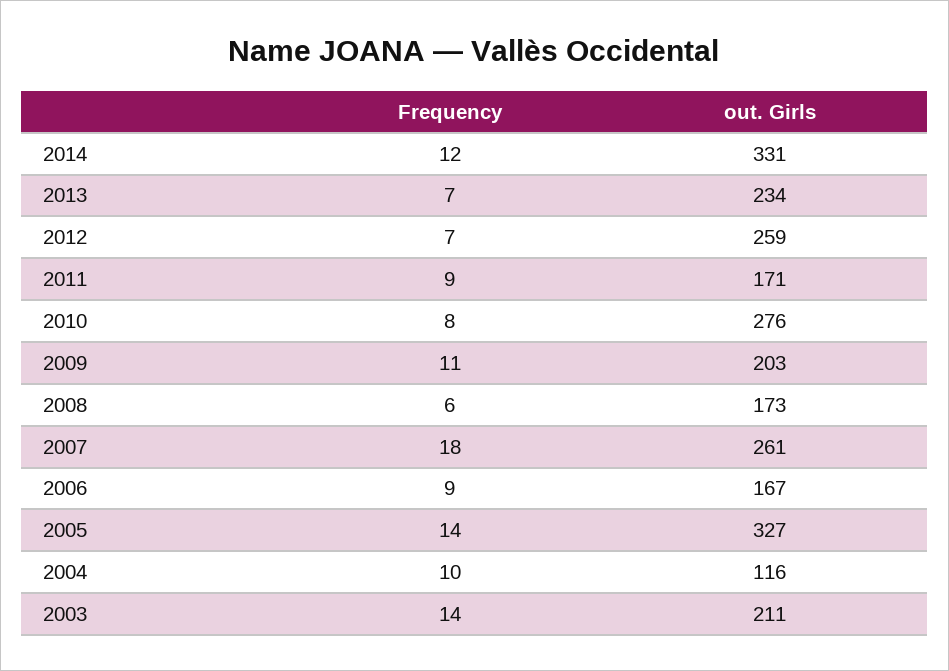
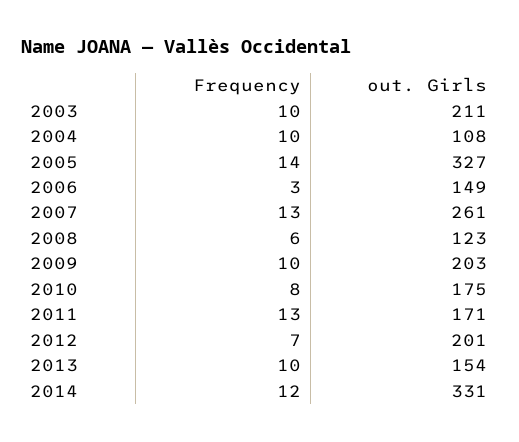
Frequency, 2013: 7 -> 10
out. Girls, 2013: 234 -> 154
out. Girls, 2012: 259 -> 201
Frequency, 2011: 9 -> 13
out. Girls, 2010: 276 -> 175
Frequency, 2009: 11 -> 10
out. Girls, 2008: 173 -> 123
Frequency, 2007: 18 -> 13
Frequency, 2006: 9 -> 3
out. Girls, 2006: 167 -> 149
out. Girls, 2004: 116 -> 108
Frequency, 2003: 14 -> 10

